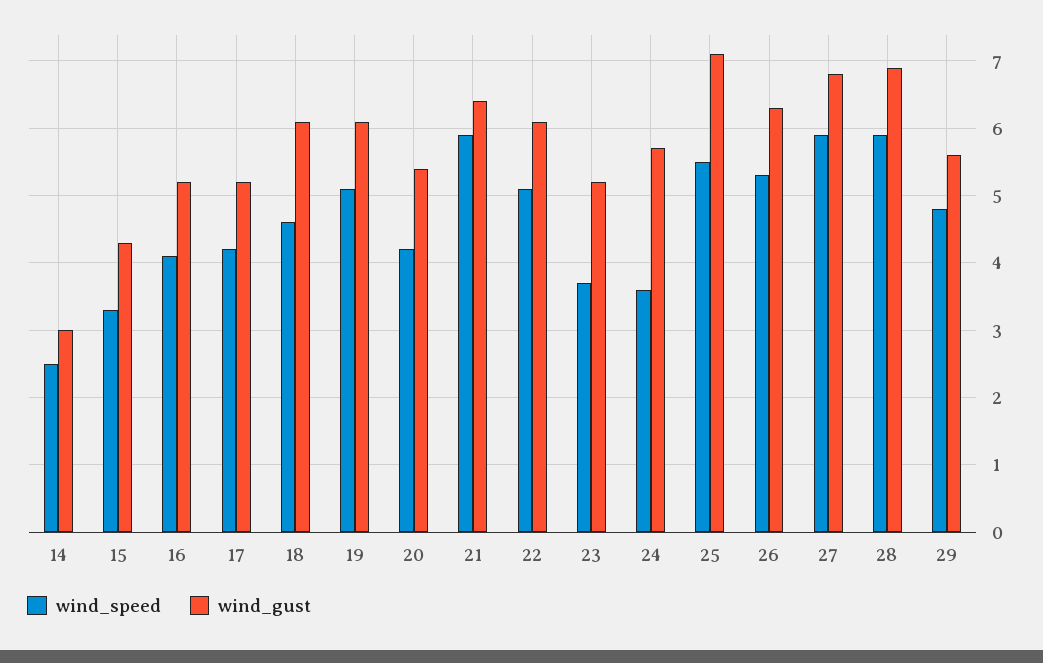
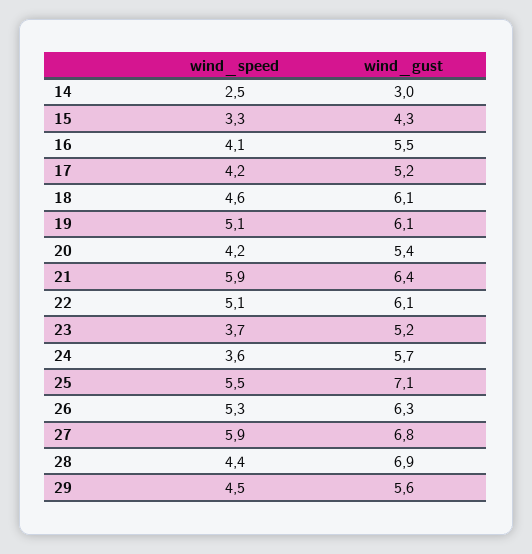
wind_gust, 16: 5.2 -> 5.5
wind_speed, 28: 5.9 -> 4.4
wind_speed, 29: 4.8 -> 4.5

